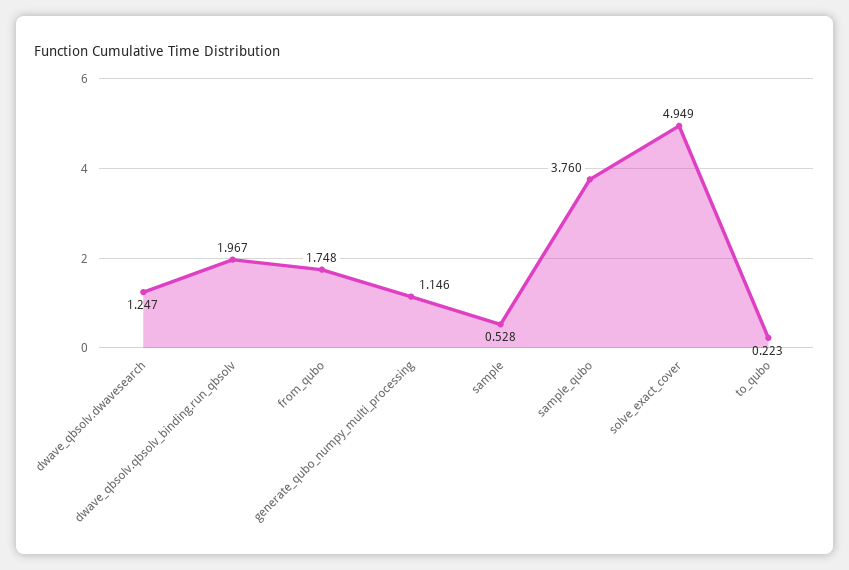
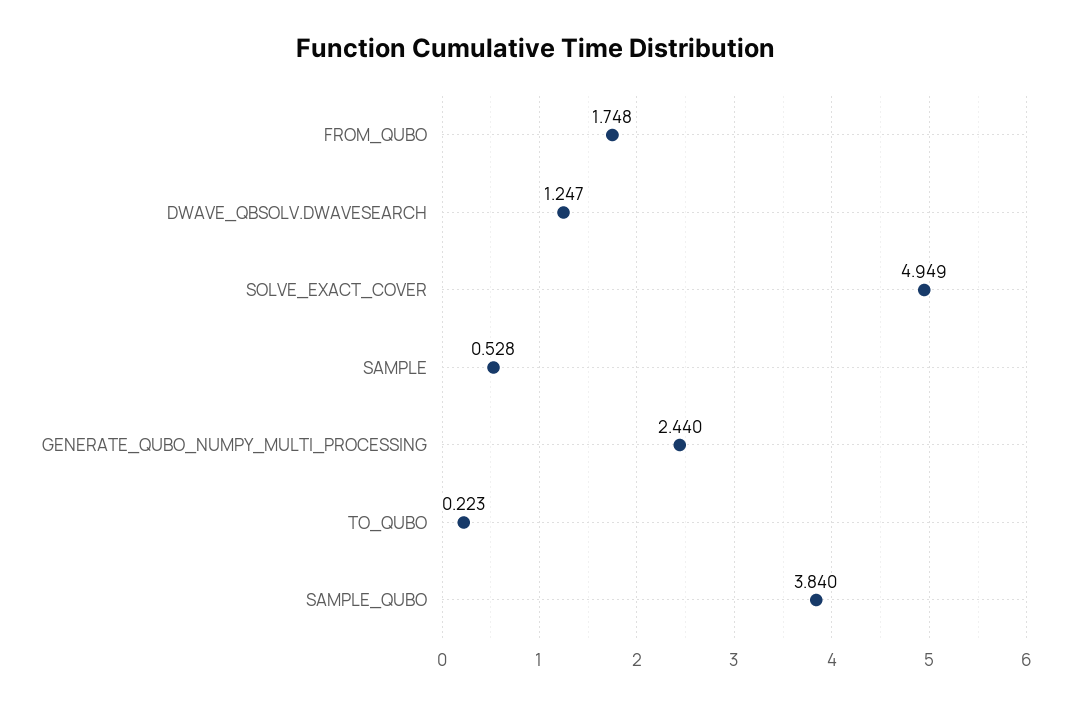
dwave_qbsolv.qbsolv_binding.run_qbsolv: 1.967 -> none
generate_qubo_numpy_multi_processing: 1.146 -> 2.44
sample_qubo: 3.76 -> 3.84

